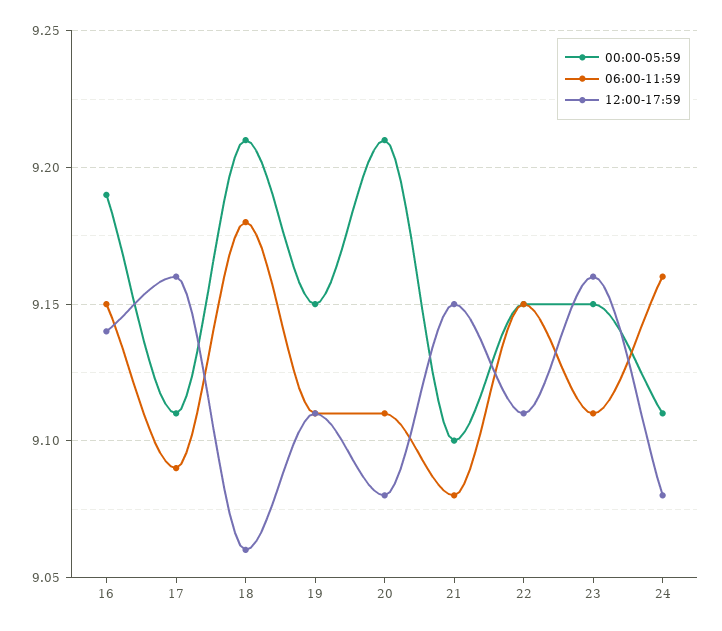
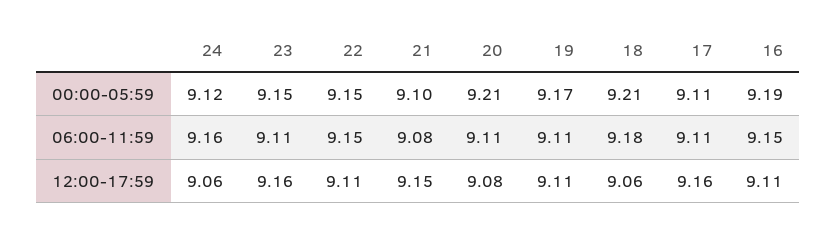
12:00-17:59, 16: 9.14 -> 9.11
06:00-11:59, 17: 9.09 -> 9.11
00:00-05:59, 19: 9.15 -> 9.17
00:00-05:59, 24: 9.11 -> 9.12
12:00-17:59, 24: 9.08 -> 9.06

